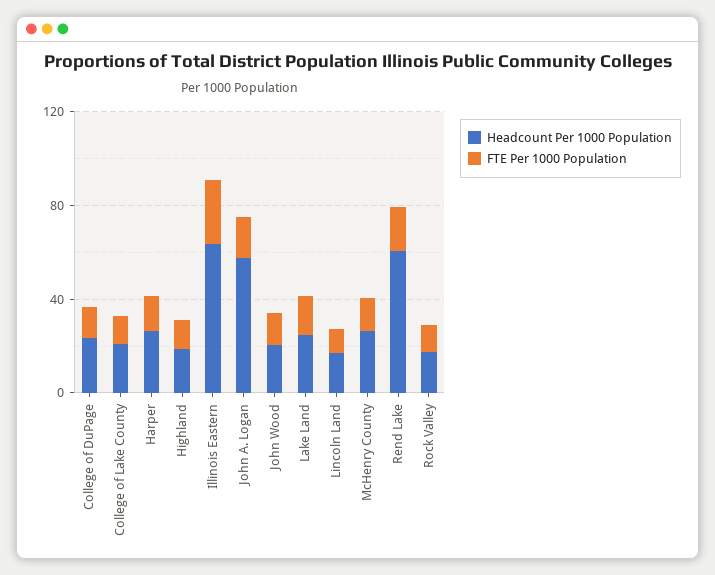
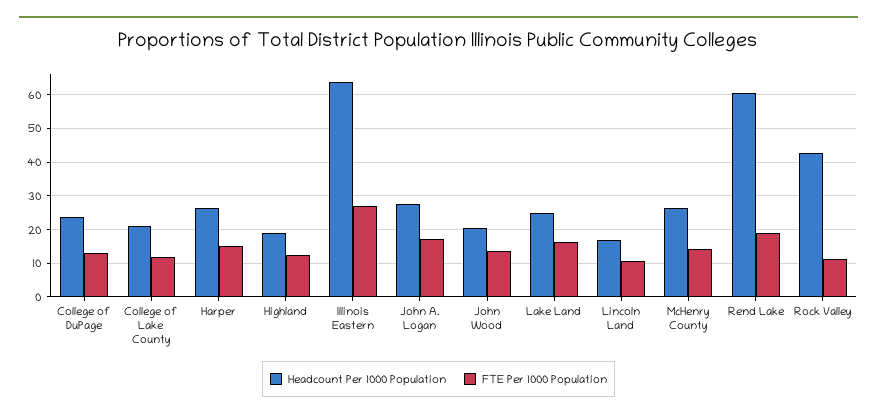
Headcount Per 1000 Population, John A. Logan: 60 -> 28
Headcount Per 1000 Population, Rock Valley: 20 -> 42

